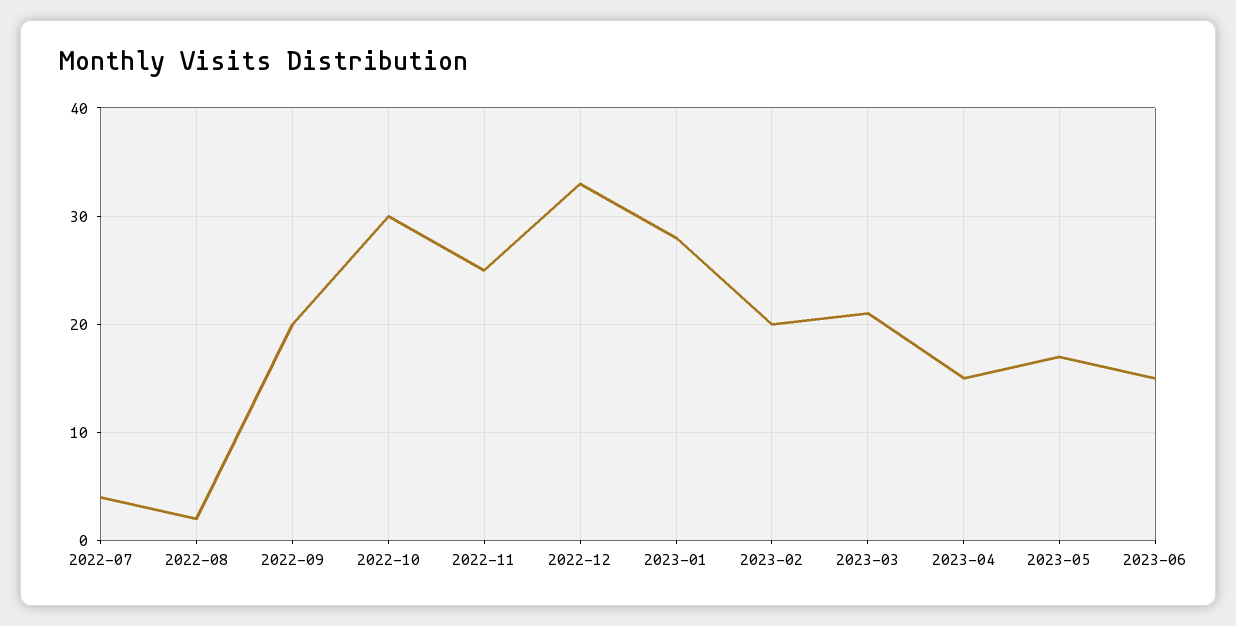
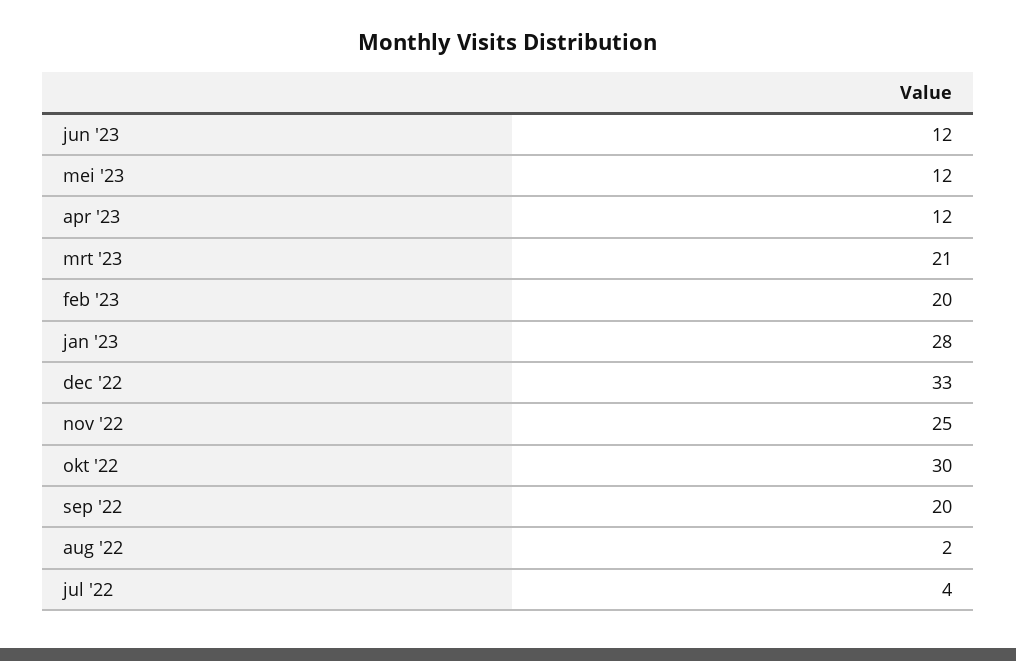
2023-04: 15 -> 12
2023-05: 17 -> 12
2023-06: 15 -> 12

